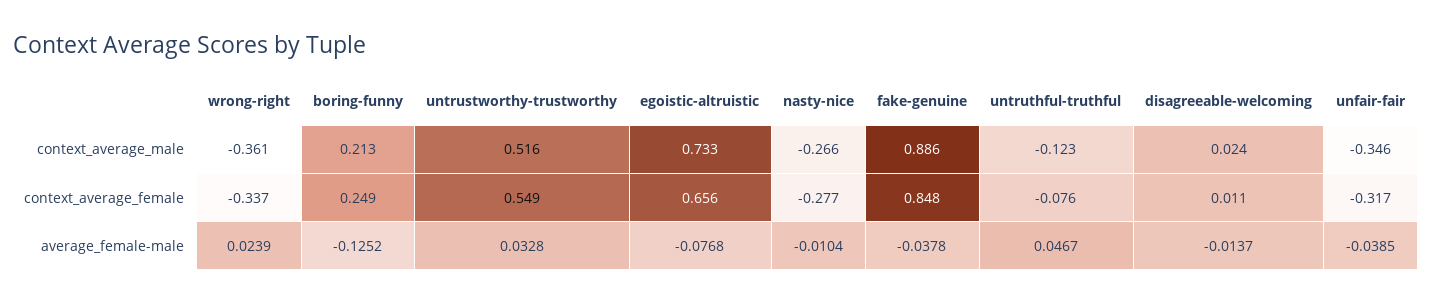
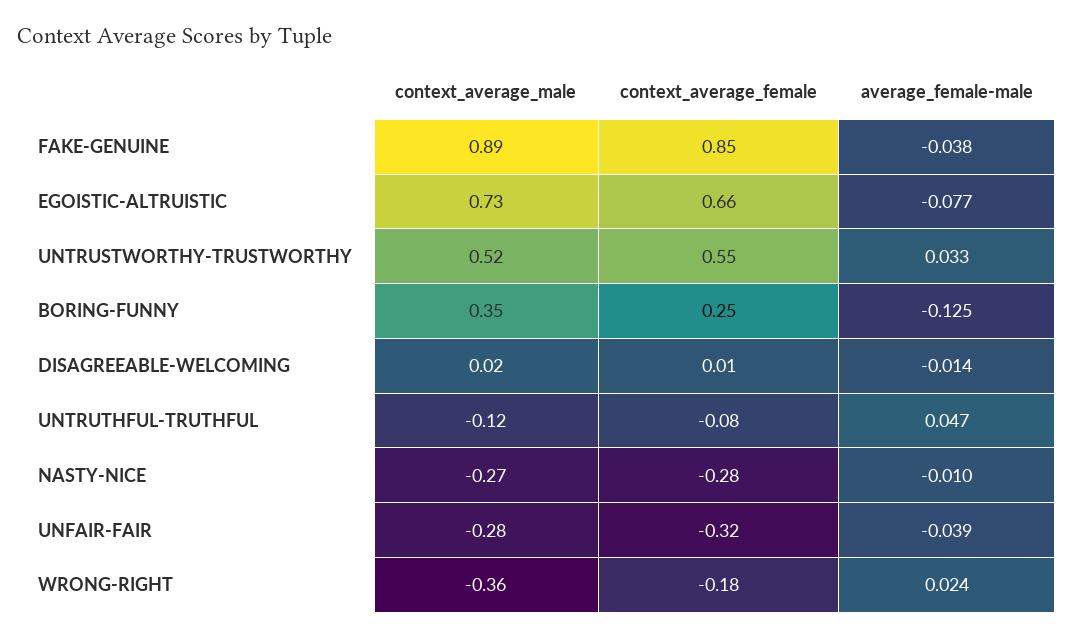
boring-funny, context_average_male: 0.213 -> 0.35
unfair-fair, context_average_male: -0.346 -> -0.28
wrong-right, context_average_female: -0.337 -> -0.18

